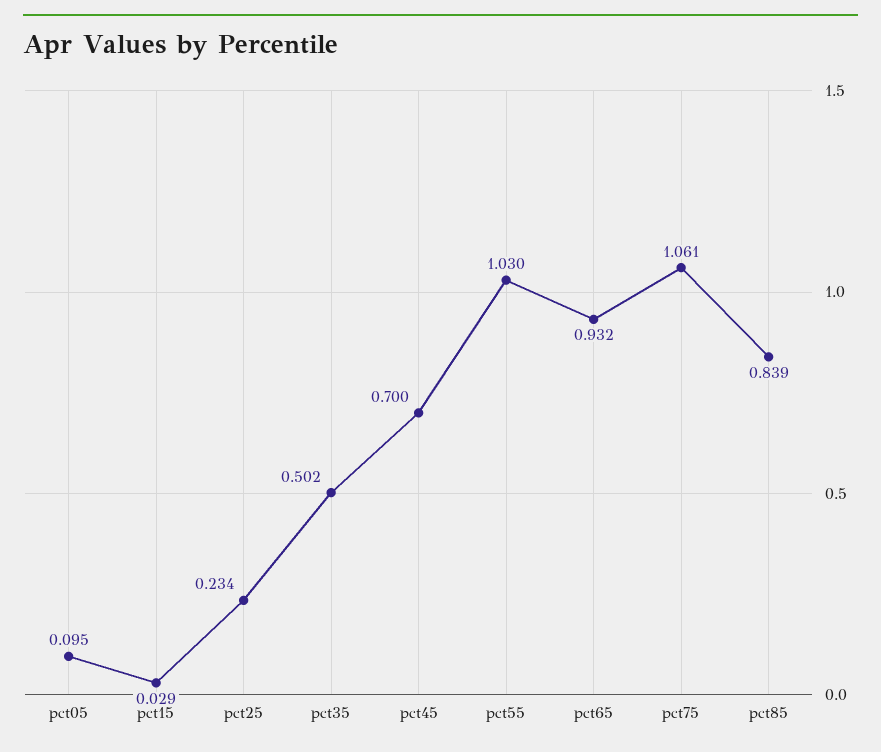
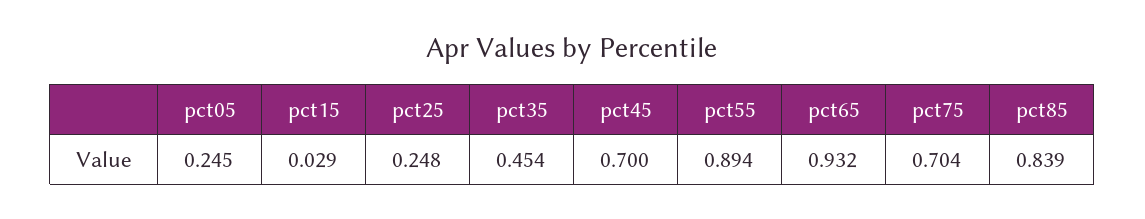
pct05: 0.095 -> 0.245
pct25: 0.234 -> 0.248
pct35: 0.502 -> 0.454
pct55: 1.03 -> 0.894
pct75: 1.061 -> 0.704

